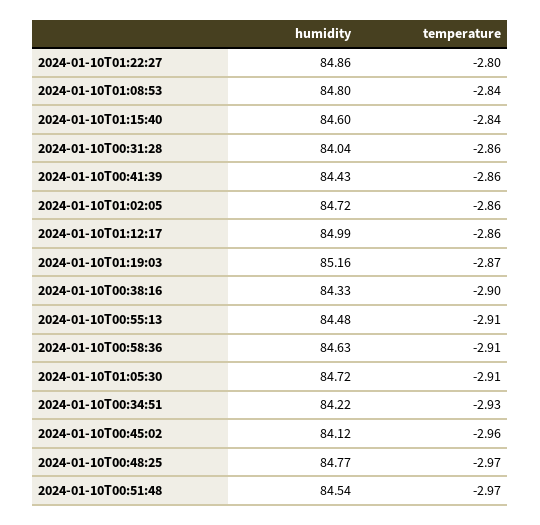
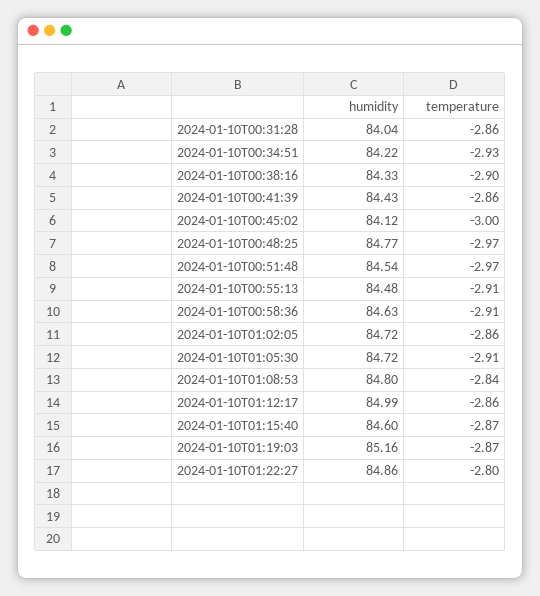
temperature, 2024-01-10T01:15:40: -2.84 -> -2.87
temperature, 2024-01-10T00:45:02: -2.96 -> -3

